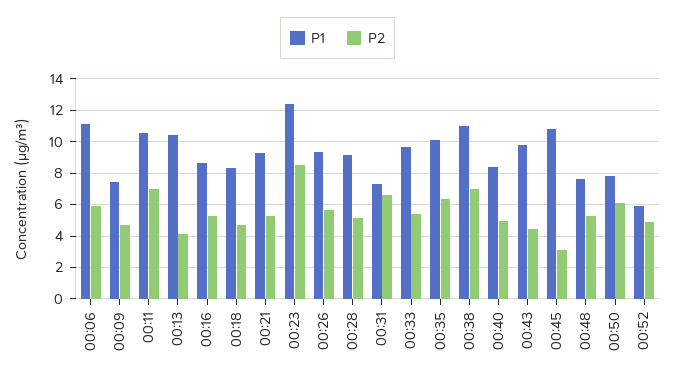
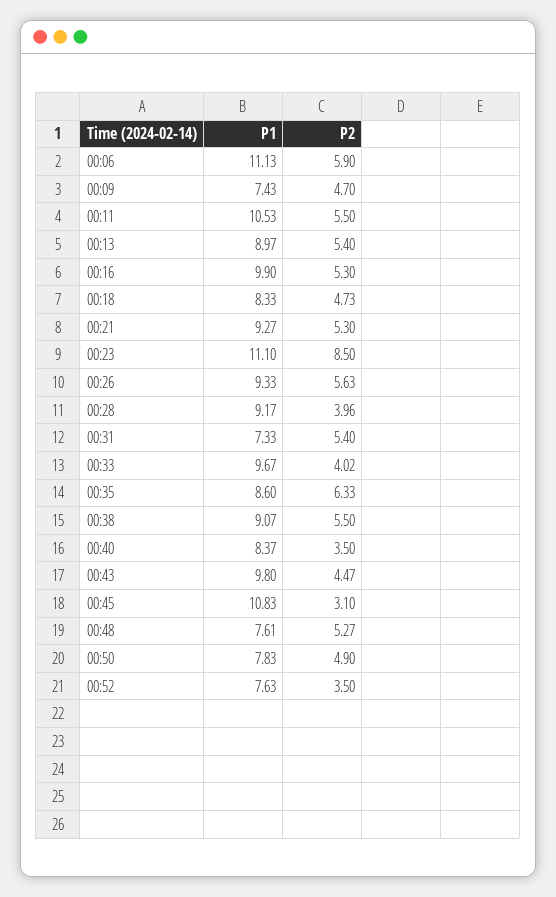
P2, 00:11: 7 -> 5.5
P1, 00:13: 10.5 -> 8.97
P2, 00:13: 4 -> 5.4
P1, 00:16: 8.5 -> 9.9
P1, 00:23: 12.5 -> 11.1
P2, 00:28: 5 -> 3.96
P2, 00:31: 6.5 -> 5.4
P2, 00:33: 5.5 -> 4.02
P1, 00:35: 10 -> 8.6
P1, 00:38: 11 -> 9.07
P2, 00:38: 7 -> 5.5
P2, 00:40: 5 -> 3.5
P2, 00:50: 6 -> 4.9
P1, 00:52: 6 -> 7.63
P2, 00:52: 5 -> 3.5

